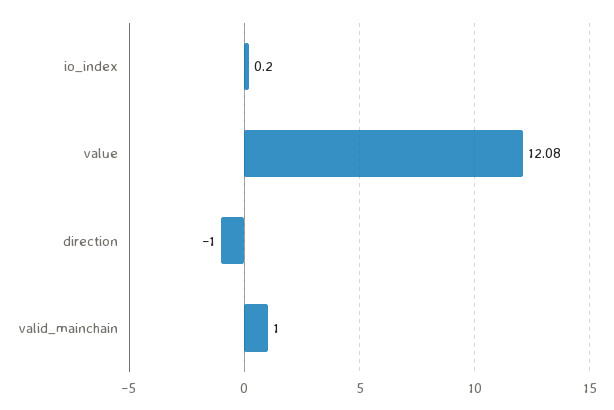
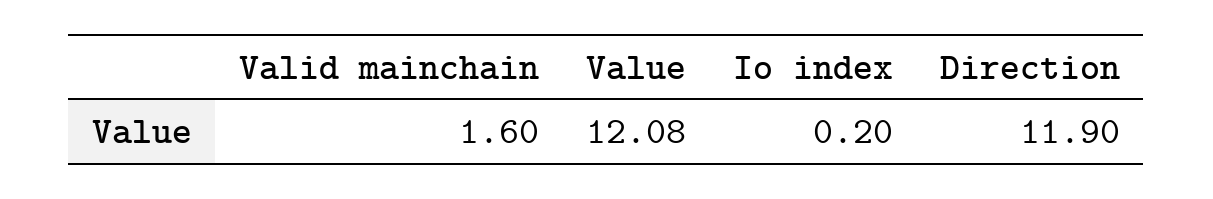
direction: -1 -> 11.9
valid_mainchain: 1 -> 1.6

